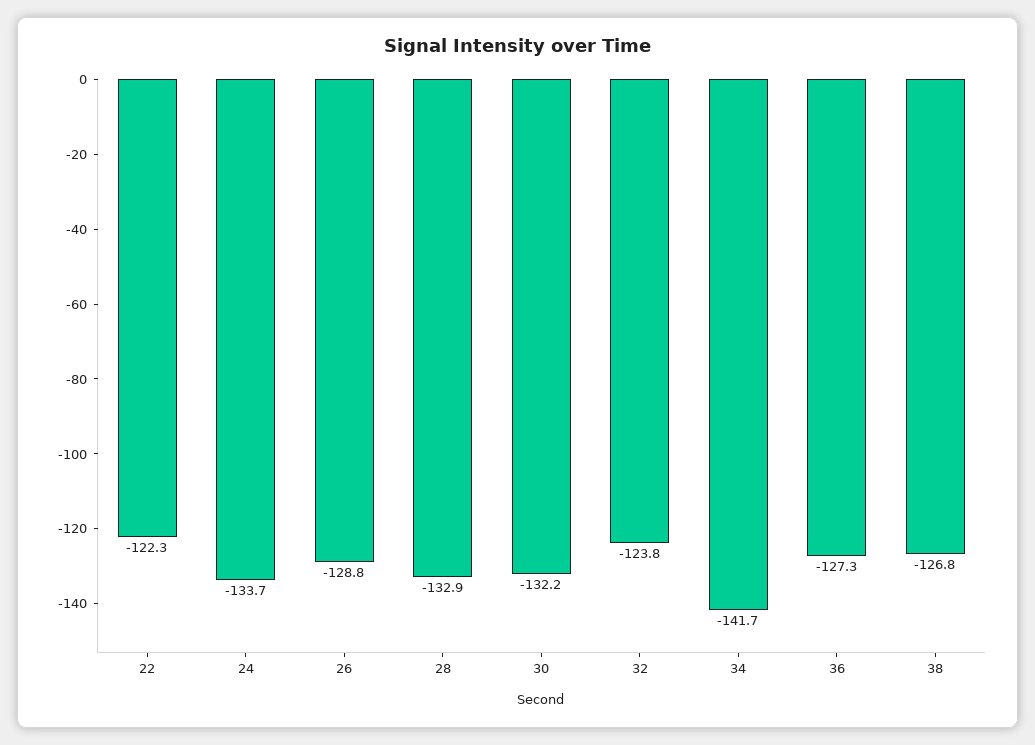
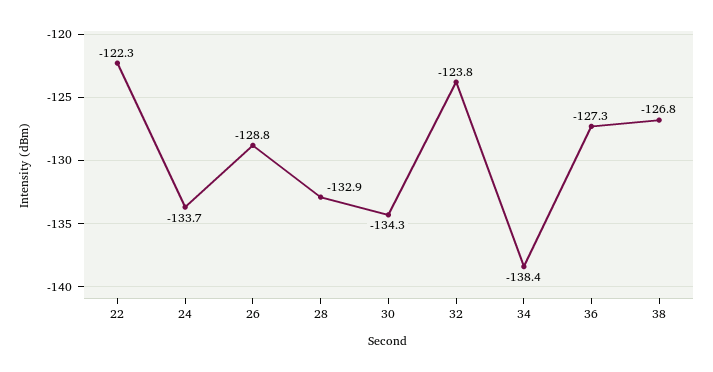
30: -132.2 -> -134.3
34: -141.7 -> -138.4

